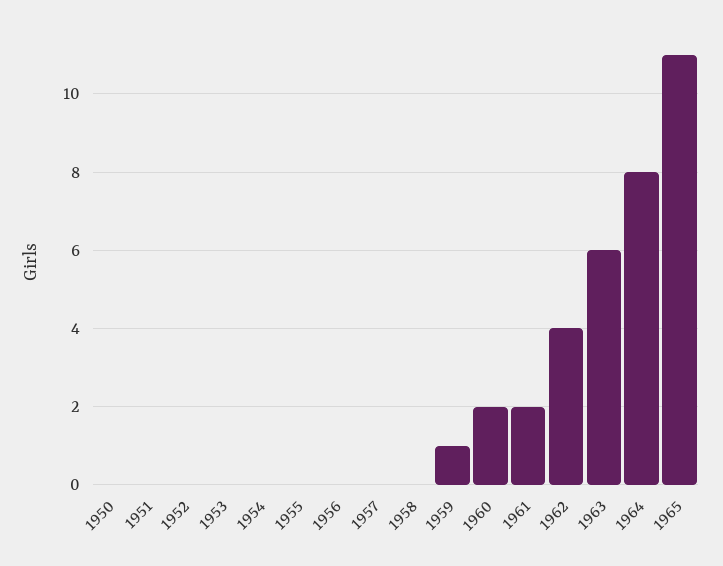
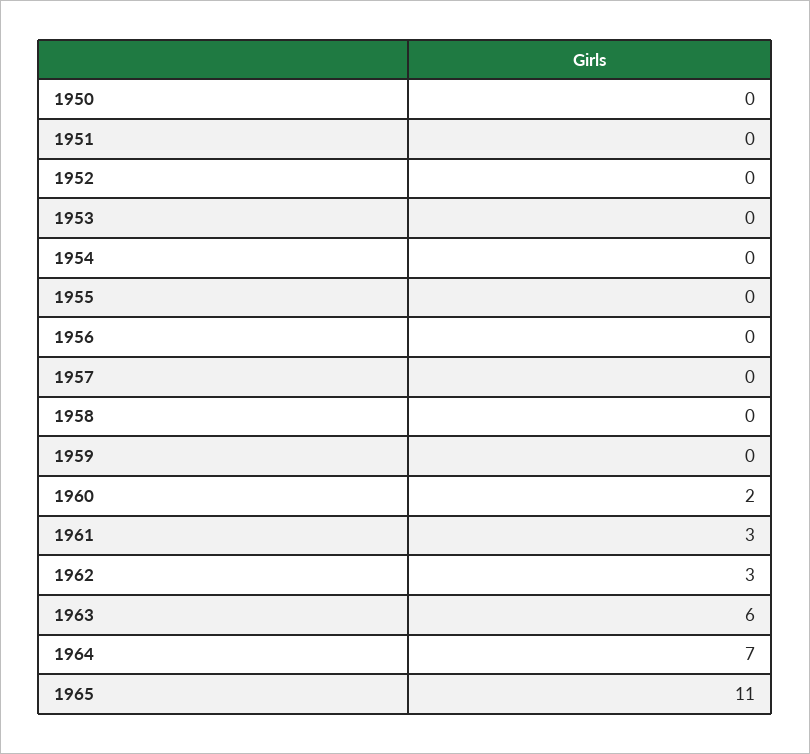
1959: 1 -> 0
1961: 2 -> 3
1962: 4 -> 3
1964: 8 -> 7

